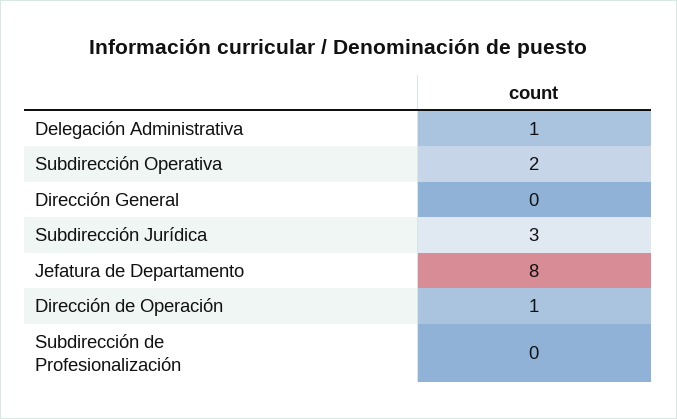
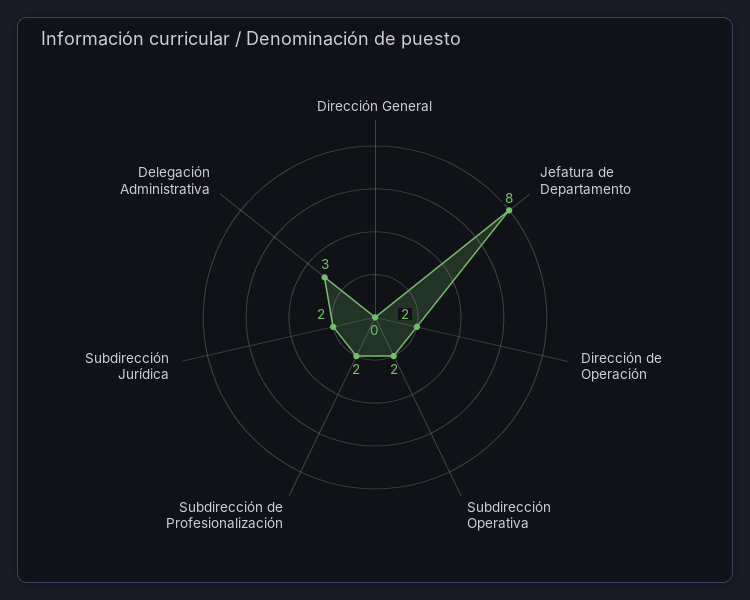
Delegación Administrativa: 1 -> 3
Subdirección Jurídica: 3 -> 2
Dirección de Operación: 1 -> 2
Subdirección de Profesionalización: 0 -> 2

